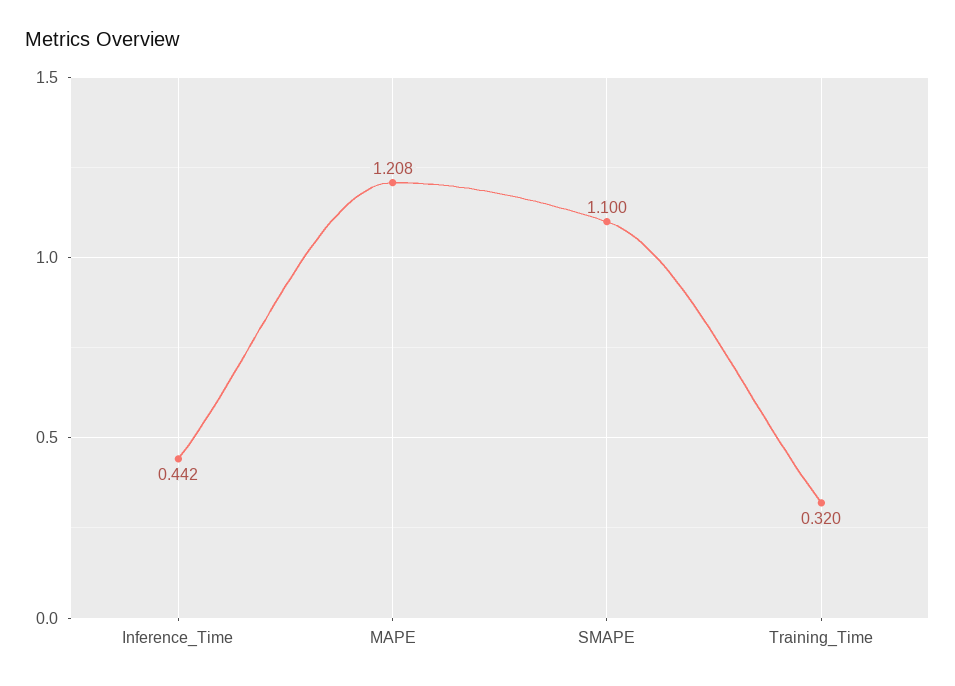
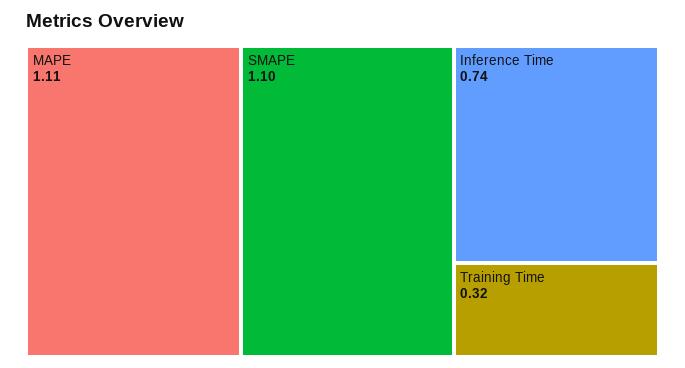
Inference_Time: 0.442 -> 0.74
MAPE: 1.208 -> 1.11

